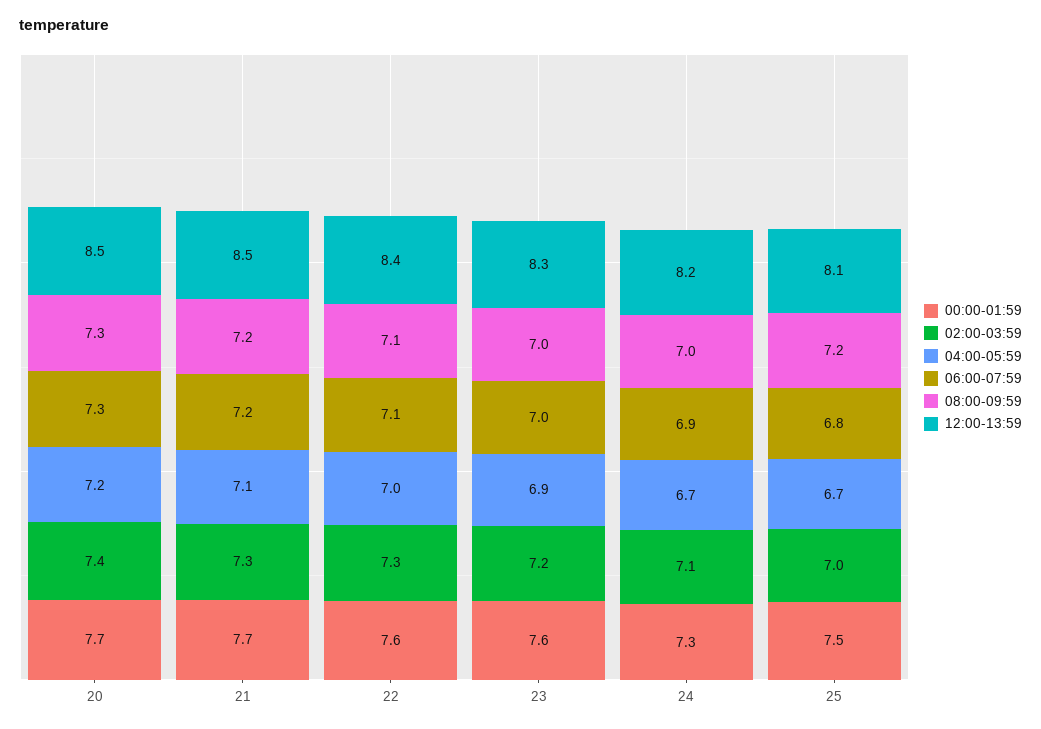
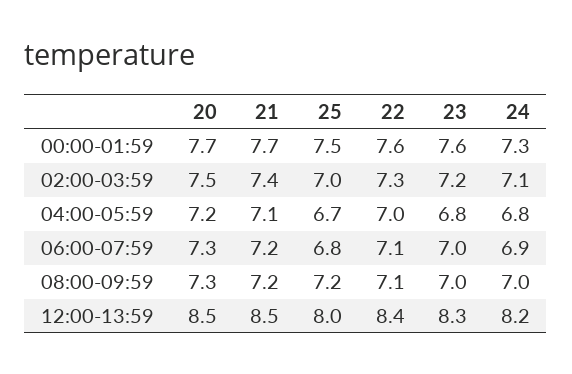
02:00-03:59, 20: 7.4 -> 7.5
02:00-03:59, 21: 7.3 -> 7.4
04:00-05:59, 23: 6.9 -> 6.8
04:00-05:59, 24: 6.7 -> 6.8
12:00-13:59, 25: 8.1 -> 8

